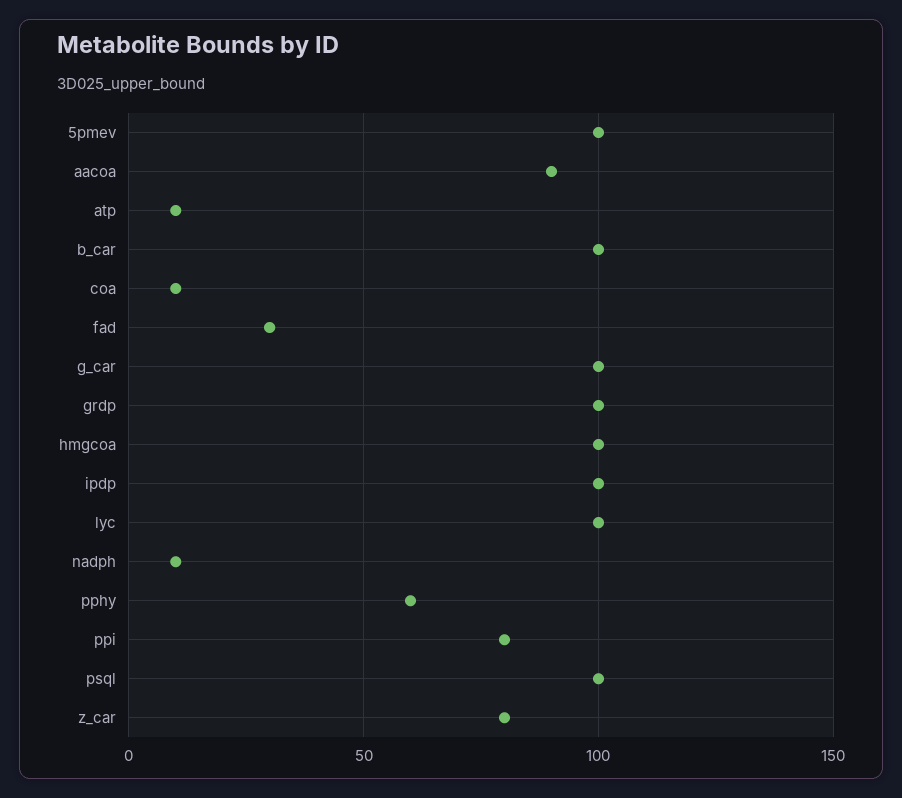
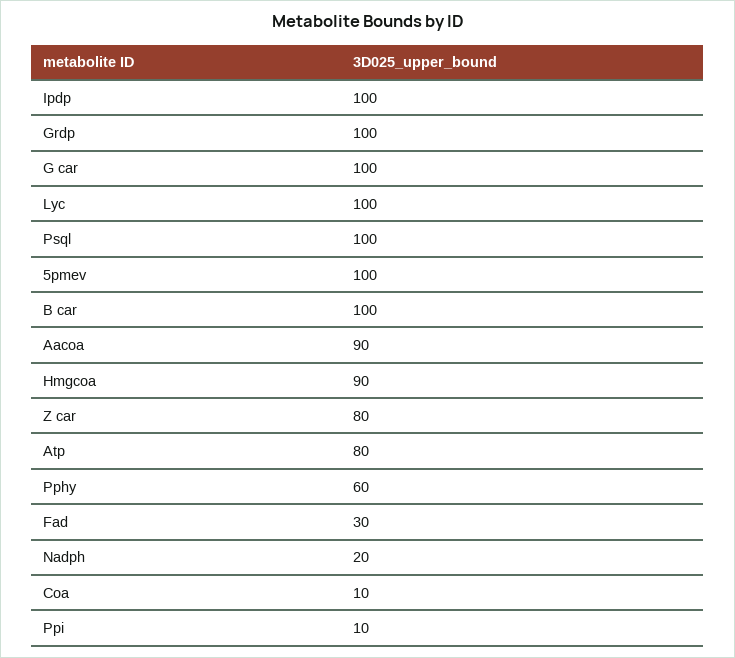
atp: 10 -> 80
hmgcoa: 100 -> 90
nadph: 10 -> 20
ppi: 80 -> 10

